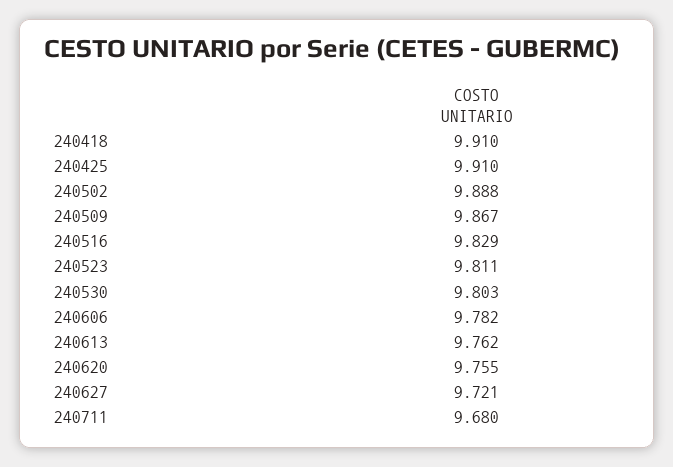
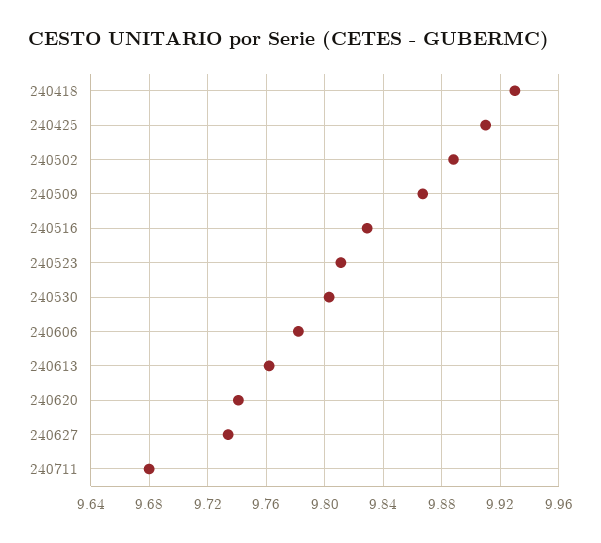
240418: 9.91 -> 9.93
240620: 9.755 -> 9.74
240627: 9.721 -> 9.735

